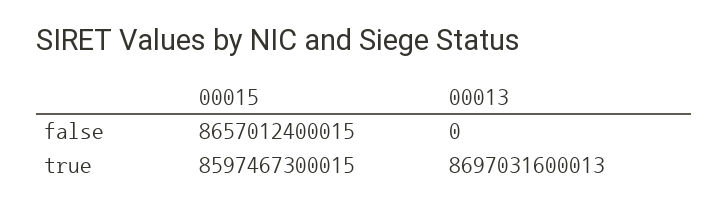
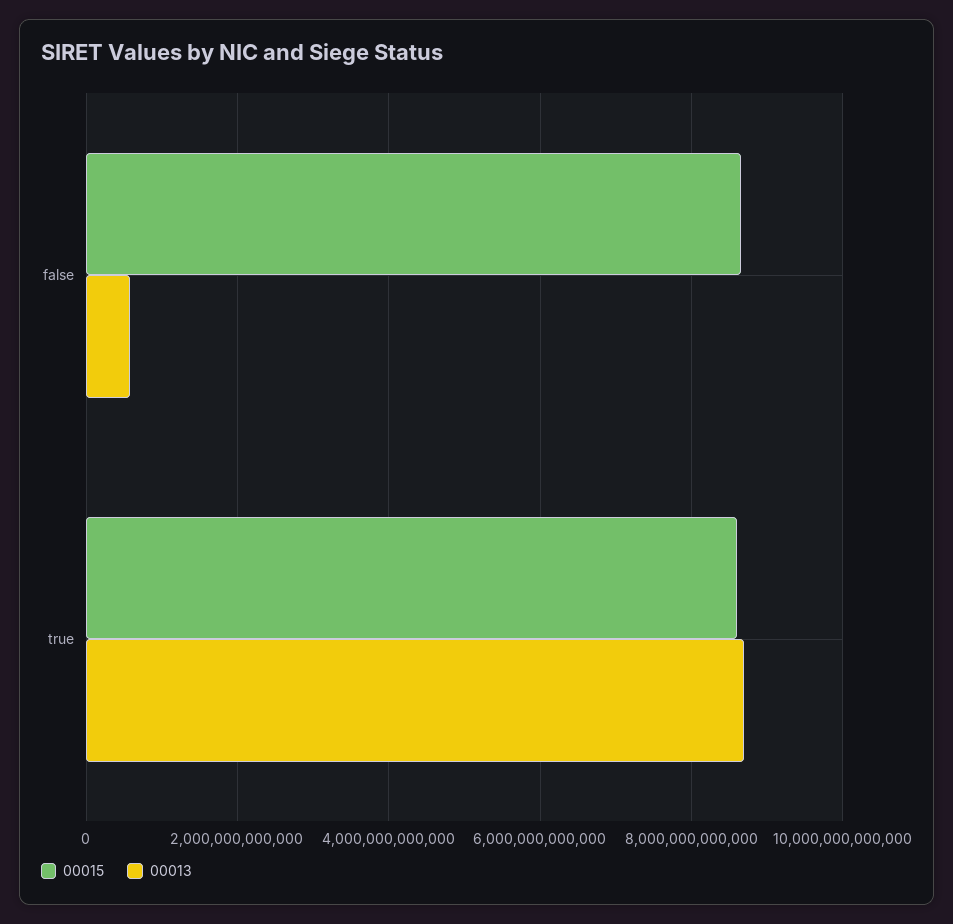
00013, false: 0 -> 600000000000

